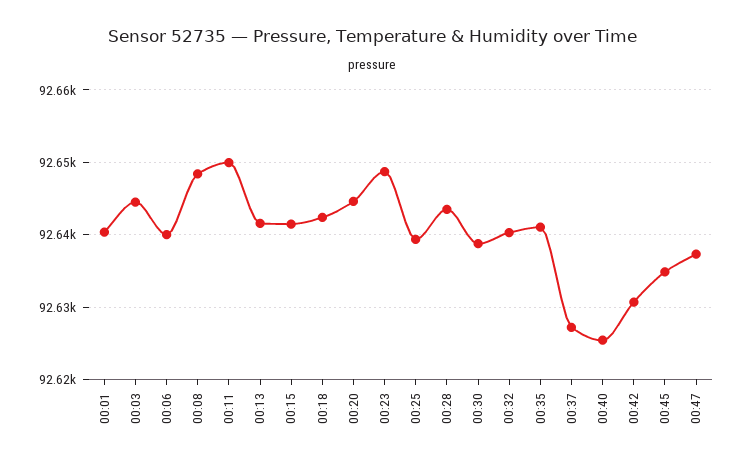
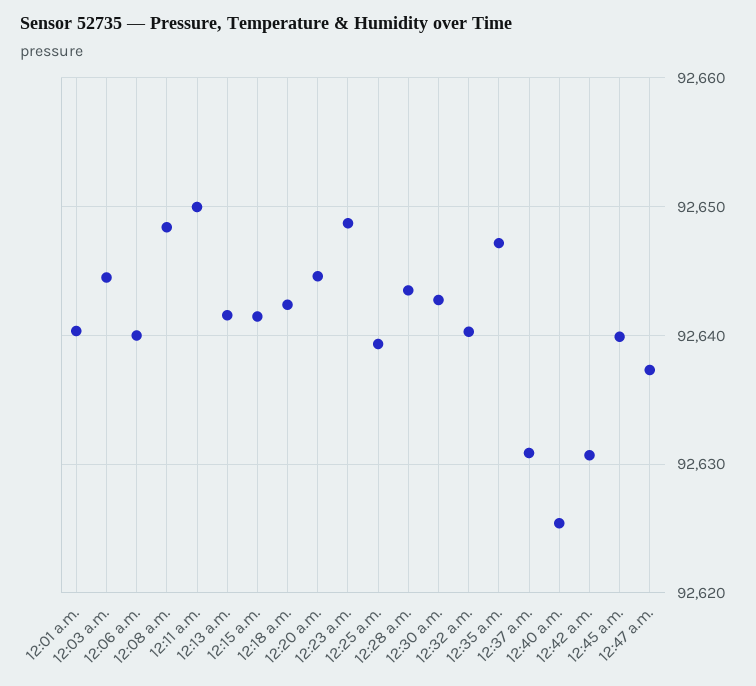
00:30: 92639 -> 92643
00:35: 92641 -> 92647
00:37: 92627 -> 92631
00:45: 92635 -> 92640

